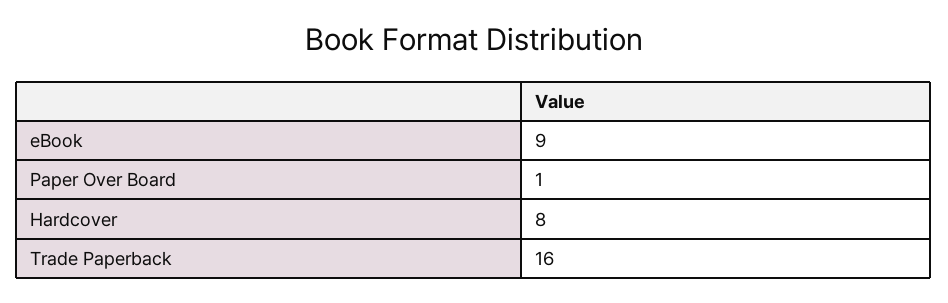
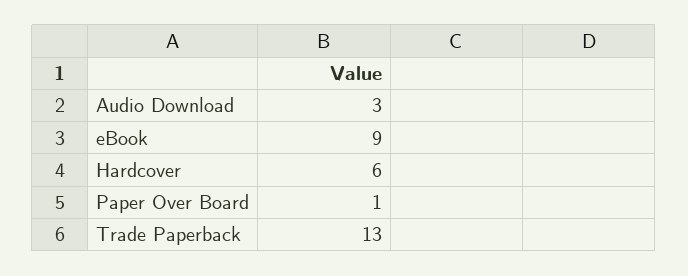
Hardcover: 8 -> 6
Trade Paperback: 16 -> 13
Audio Download: none -> 3

